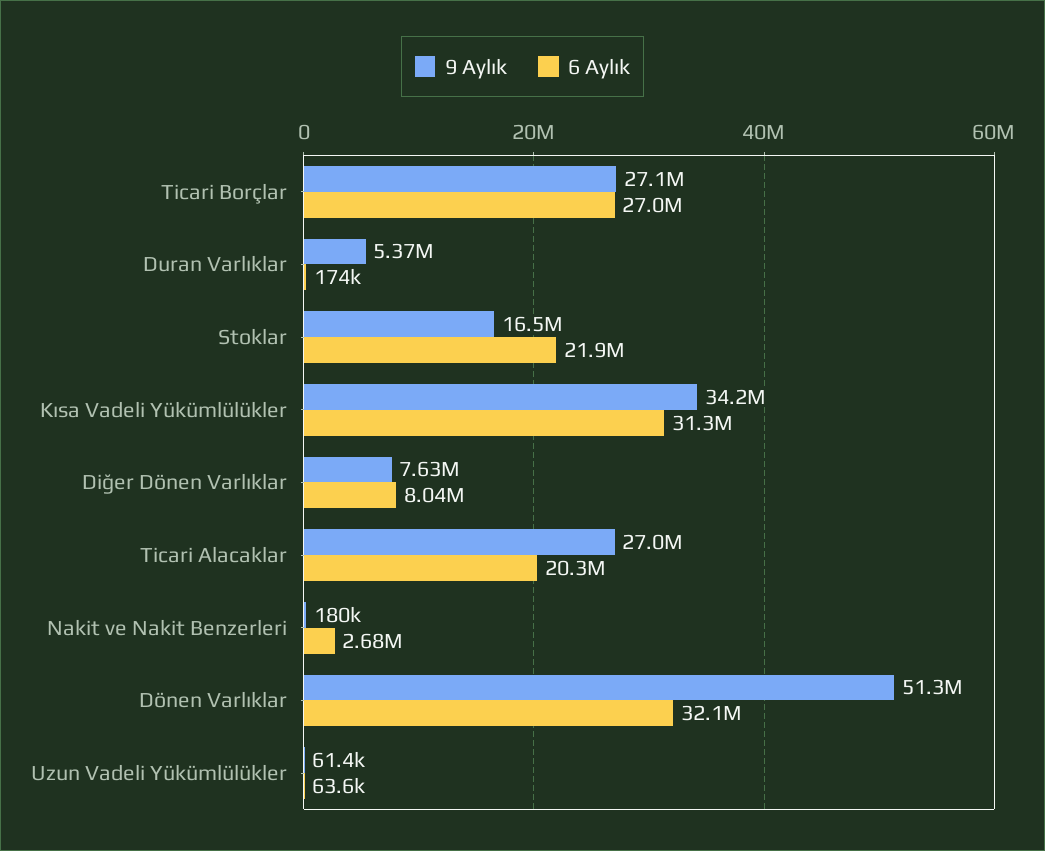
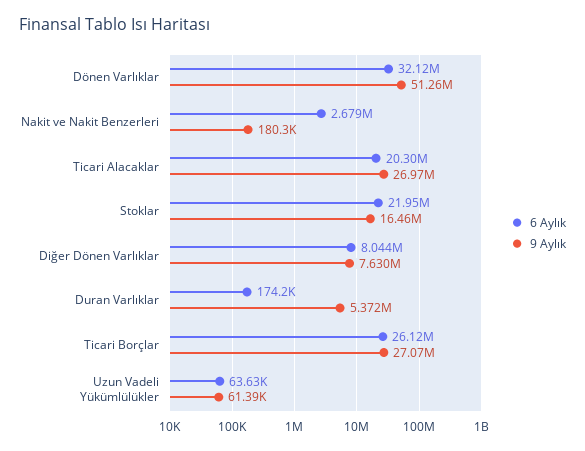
6 Aylık, Ticari Borçlar: 27000000 -> 26120000
9 Aylık, Kısa Vadeli Yükümlülükler: 34200000 -> none
6 Aylık, Kısa Vadeli Yükümlülükler: 31300000 -> none

